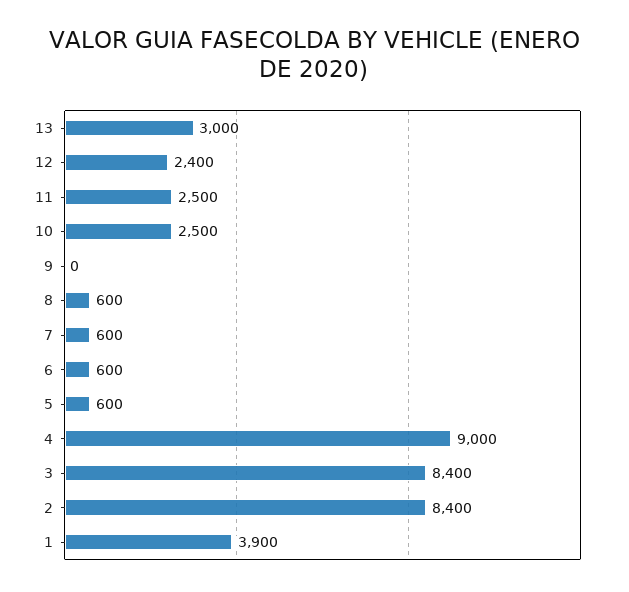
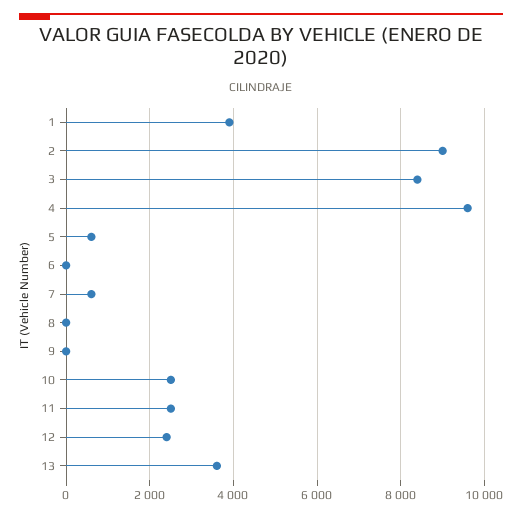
13: 3000 -> 3600
8: 600 -> 0
6: 600 -> 0
4: 9000 -> 9600
2: 8400 -> 9000

